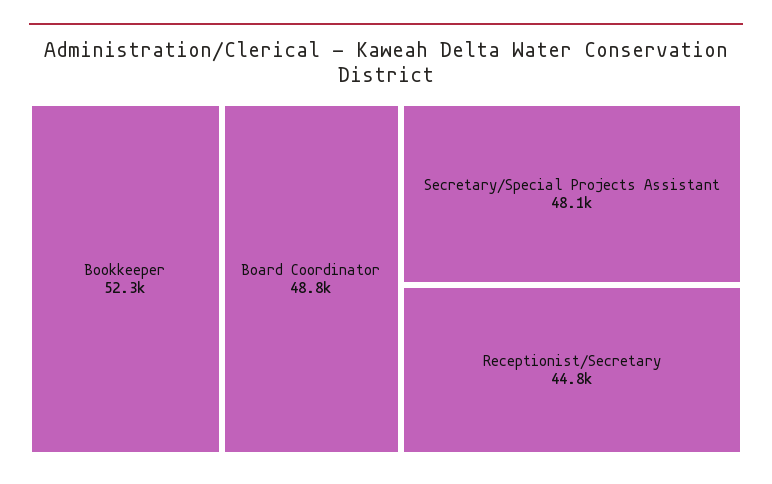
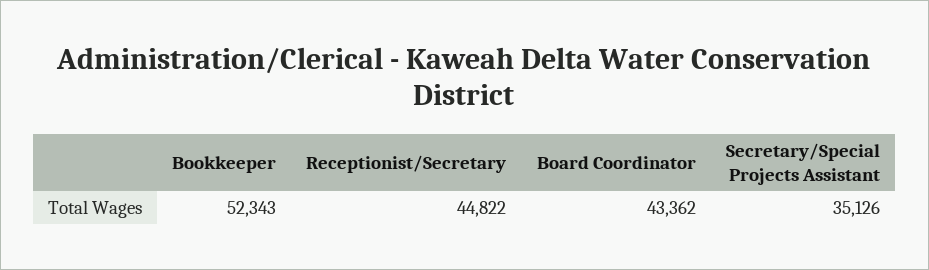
Board Coordinator: 48800 -> 43362
Secretary/Special Projects Assistant: 48100 -> 35126

